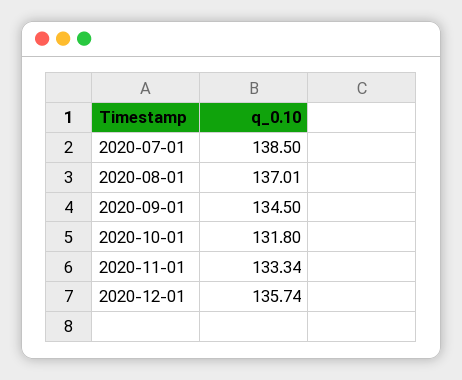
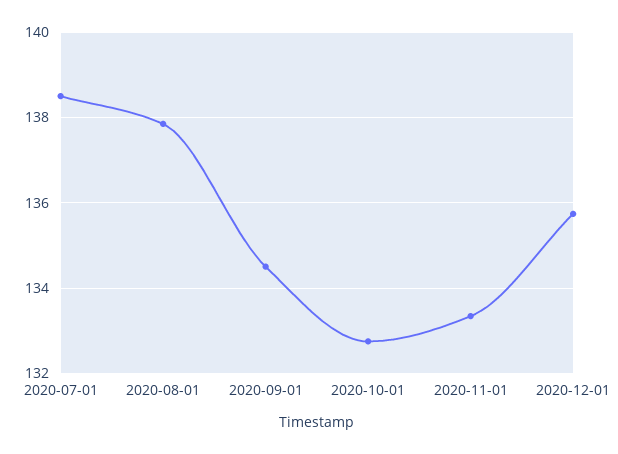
2020-08-01: 137.01 -> 137.8
2020-10-01: 131.8 -> 132.8

